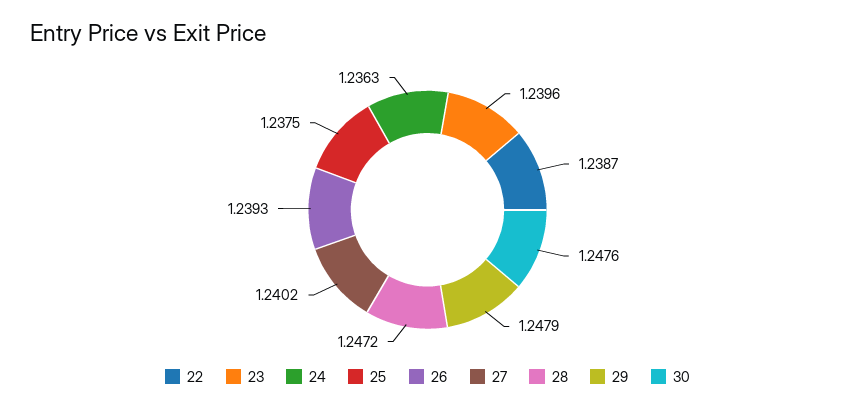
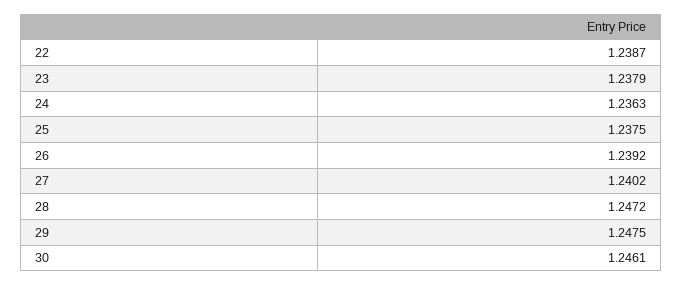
23: 1.2396 -> 1.2379
26: 1.2393 -> 1.2392
29: 1.2479 -> 1.2475
30: 1.2476 -> 1.2461

